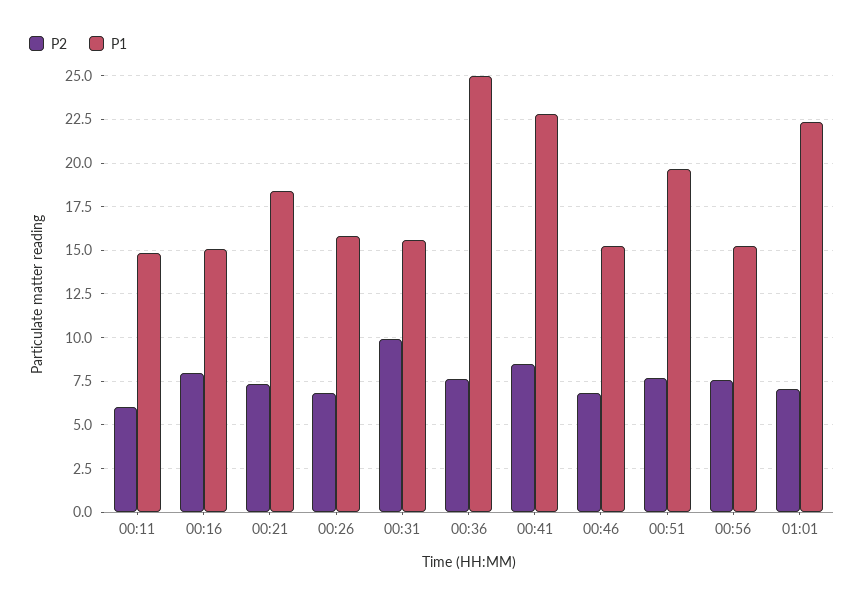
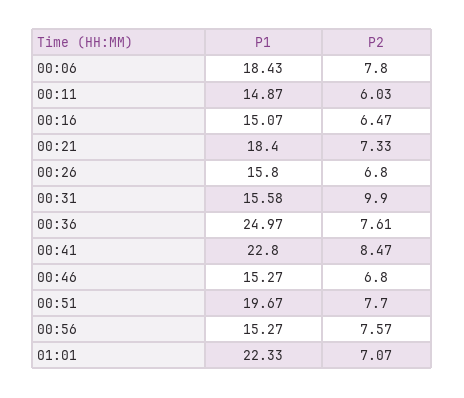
P2, 00:16: 8 -> 6.47
P1, 00:06: none -> 18.43
P2, 00:06: none -> 7.8

